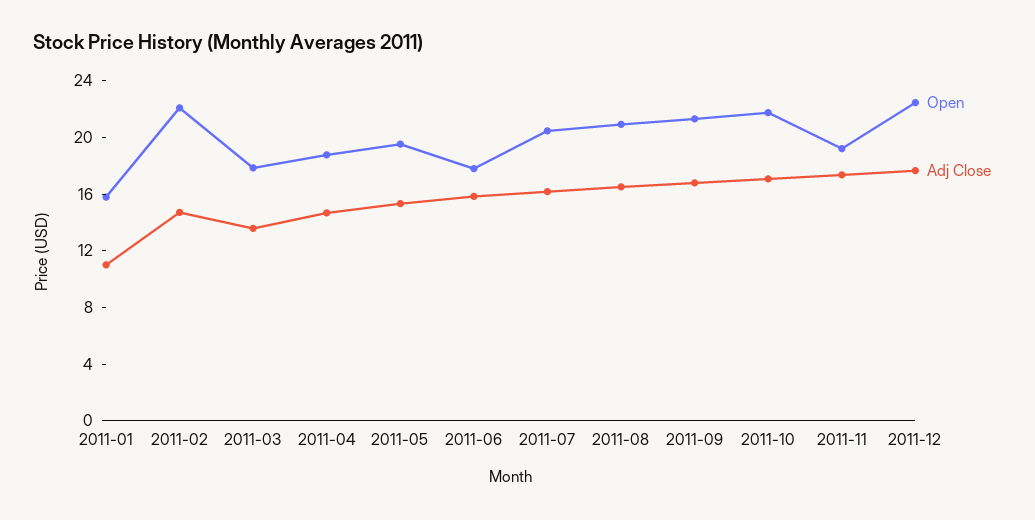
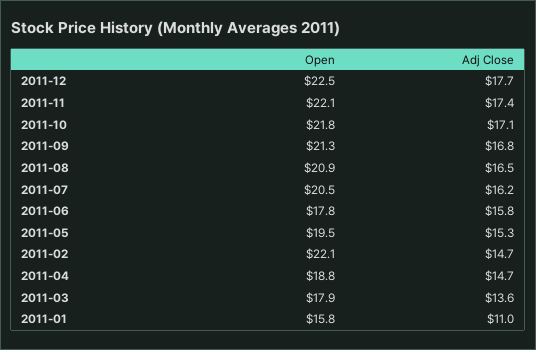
Open, 2011-11: 19 -> 22.1

